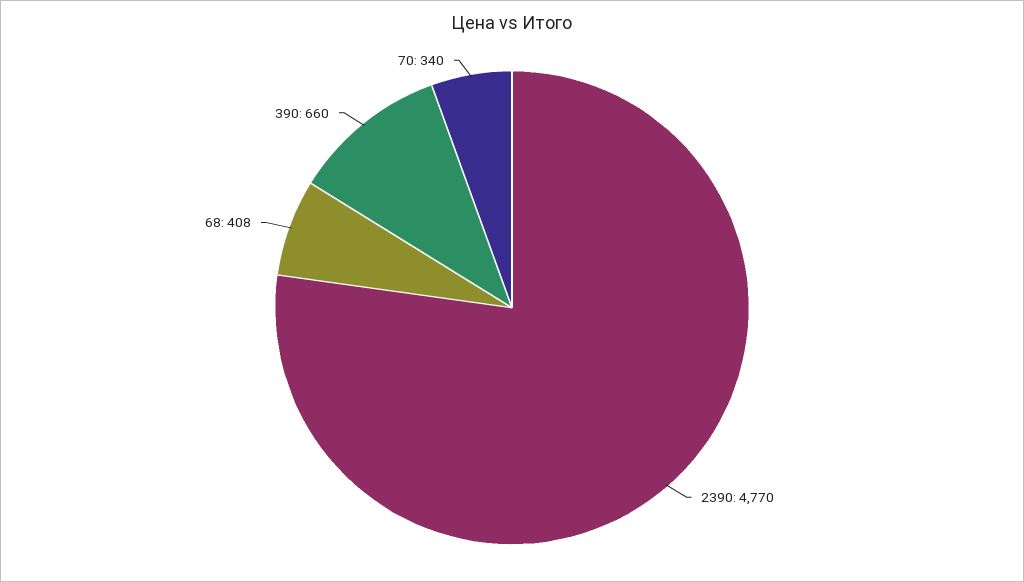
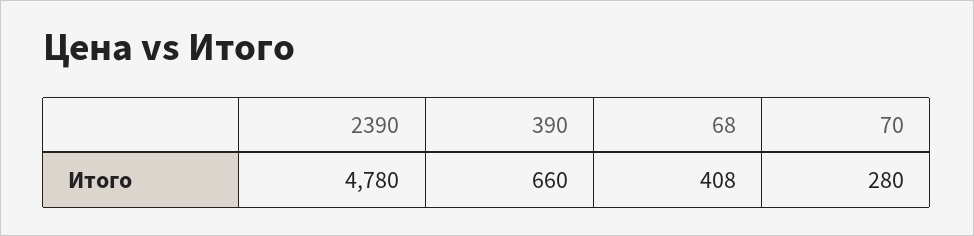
2390: 4770 -> 4780
70: 340 -> 280

